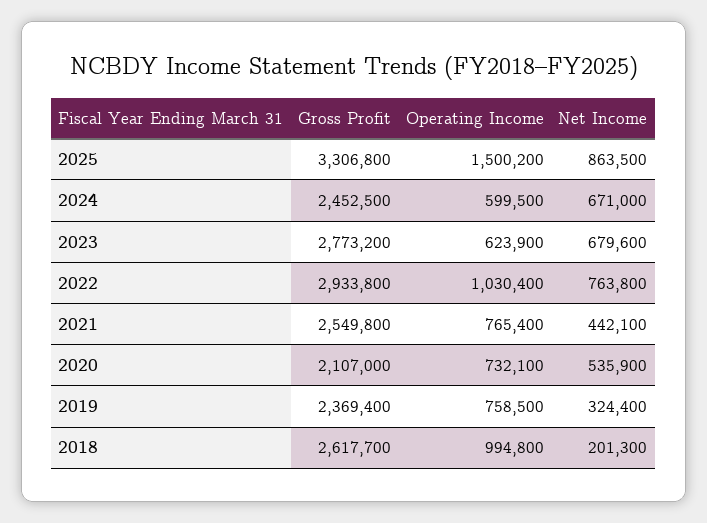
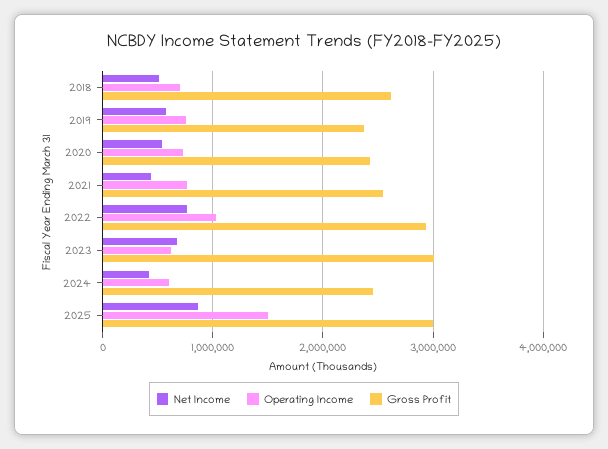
Gross Profit, 2025: 3306800 -> 3000000
Net Income, 2024: 671000 -> 400000
Gross Profit, 2023: 2773200 -> 3000000
Gross Profit, 2020: 2107000 -> 2400000
Net Income, 2019: 324400 -> 600000
Operating Income, 2018: 994800 -> 700000
Net Income, 2018: 201300 -> 500000

